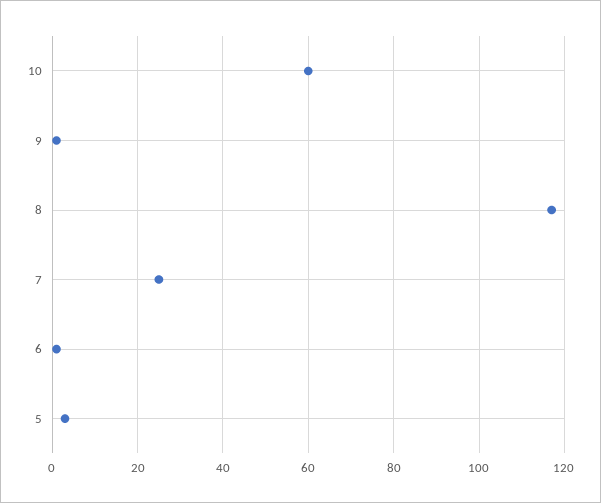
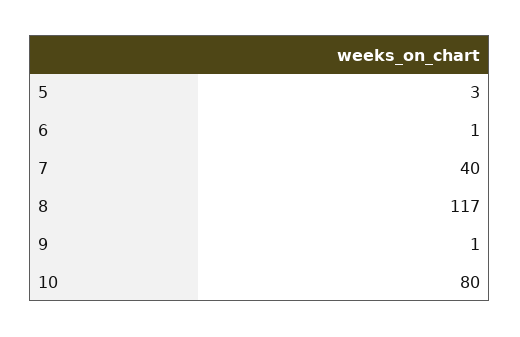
10: 60 -> 80
7: 25 -> 40

